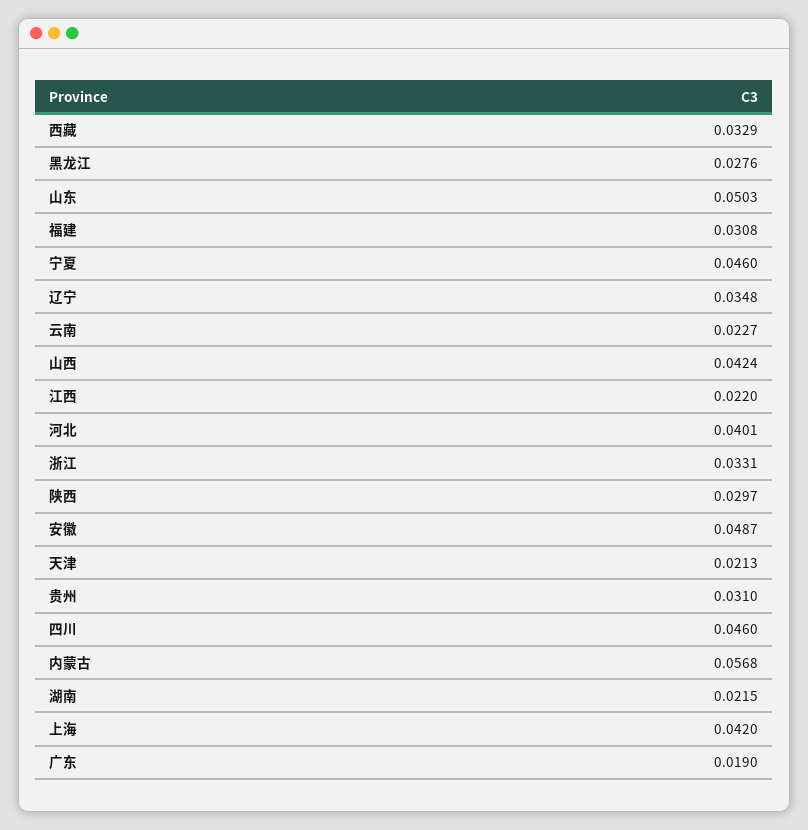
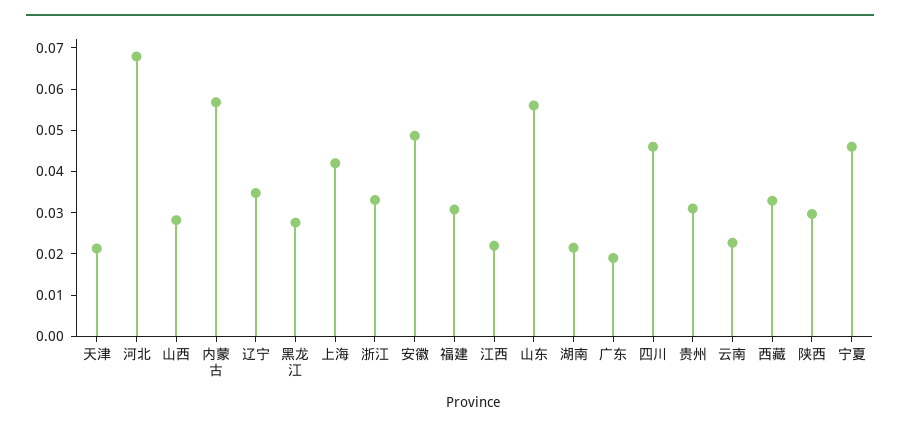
山东: 0.0503 -> 0.056
山西: 0.0424 -> 0.028
河北: 0.0401 -> 0.068

